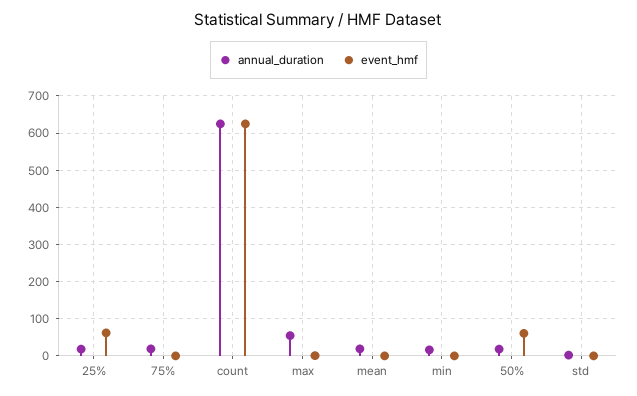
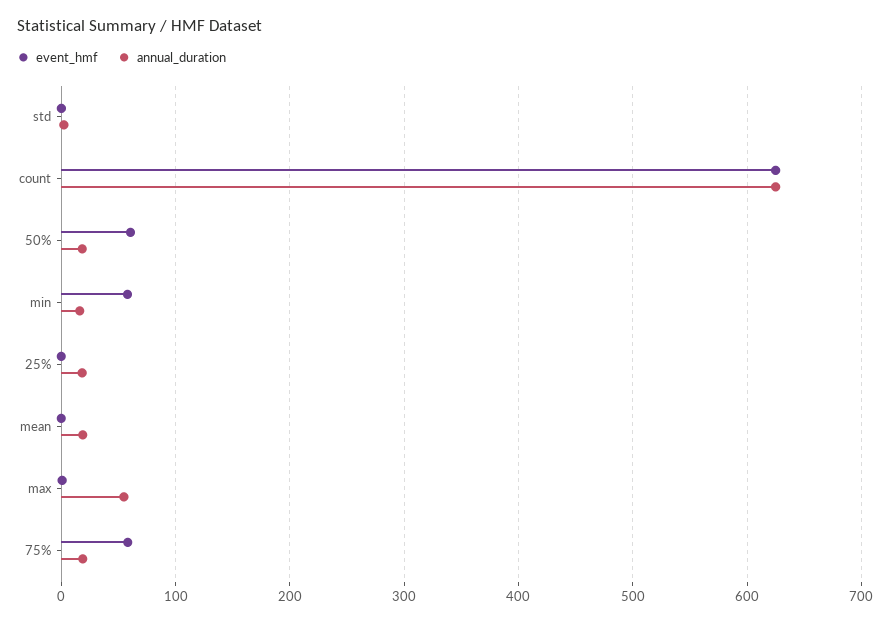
event_hmf, 25%: 60 -> 0
event_hmf, 75%: 0 -> 60
event_hmf, min: 0 -> 60

